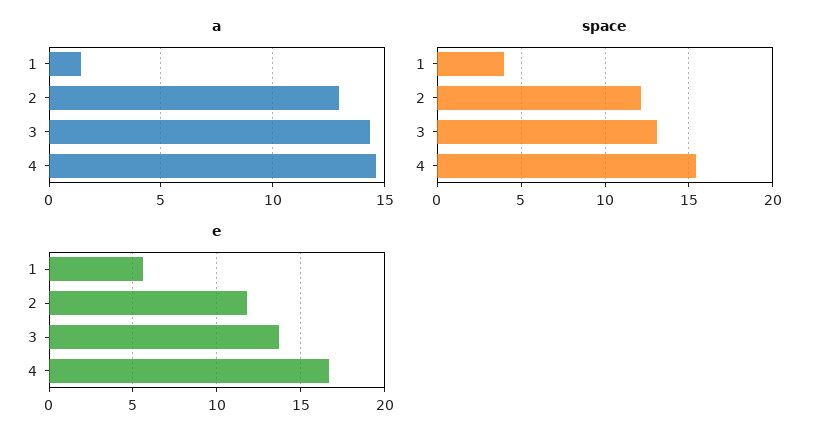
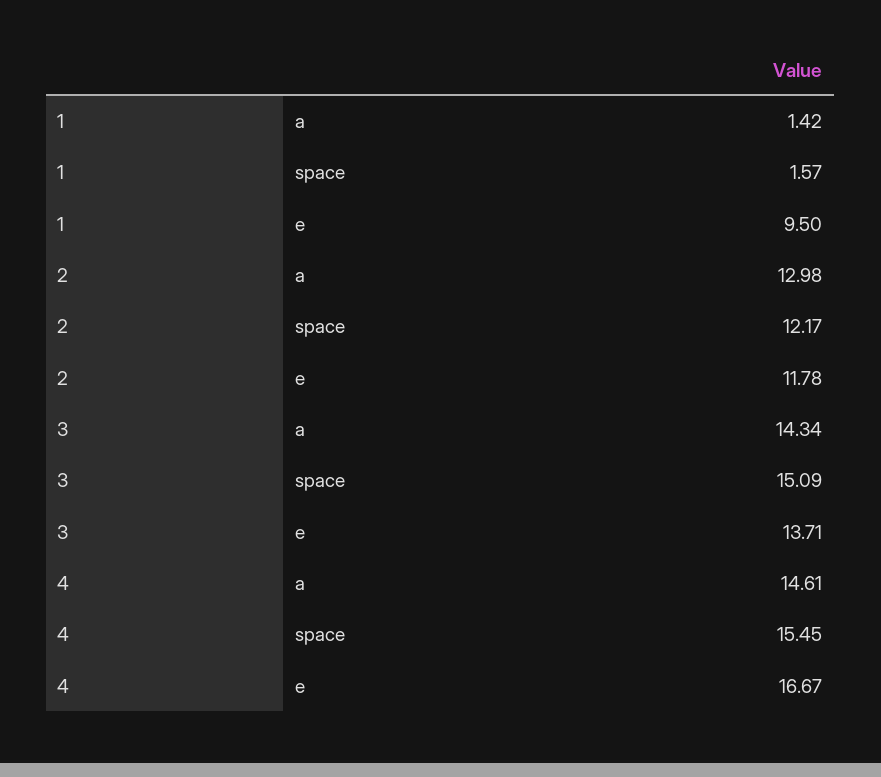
space, 1: 4 -> 1.57
space, 3: 13 -> 15.09
e, 1: 5.5 -> 9.5

